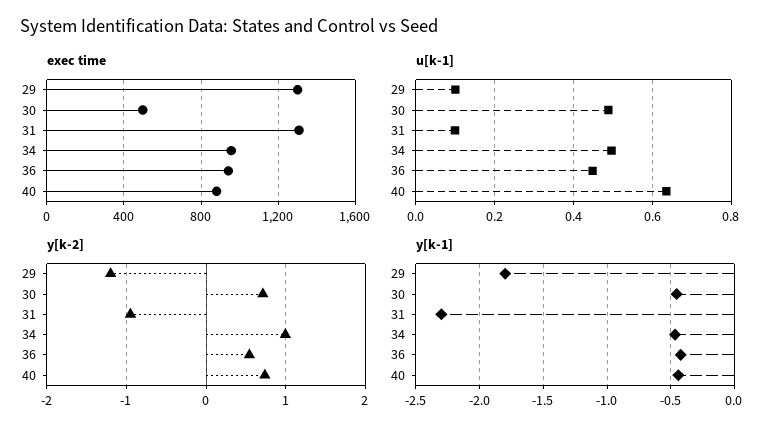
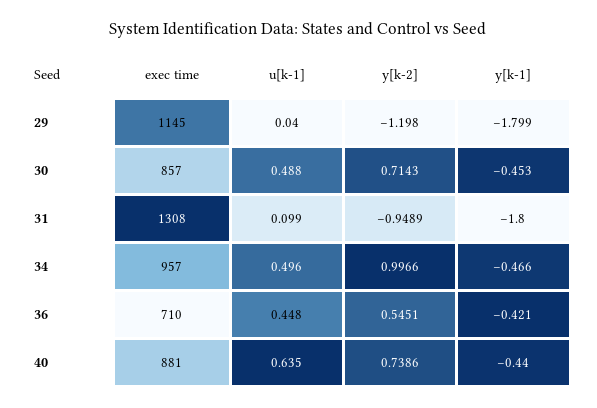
exec time, 29: 1300 -> 1145
exec time, 30: 500 -> 857
exec time, 36: 950 -> 710
u[k-1], 29: 0.1 -> 0.04
y[k-1], 31: -2.3 -> -1.8

